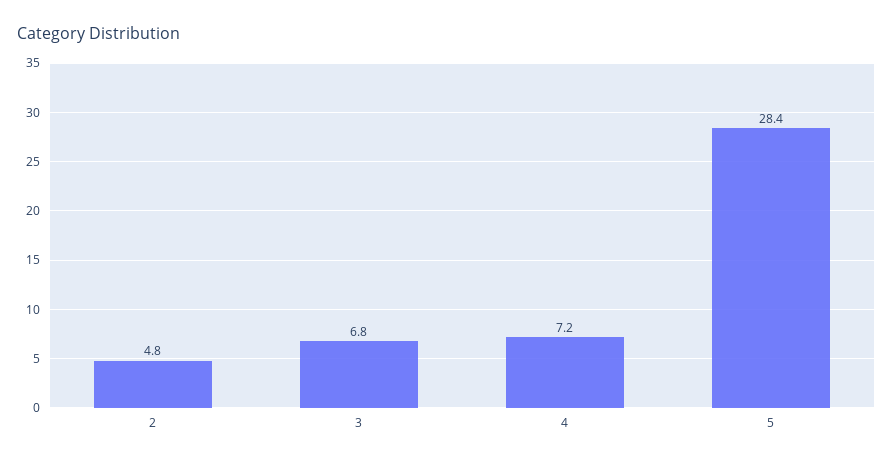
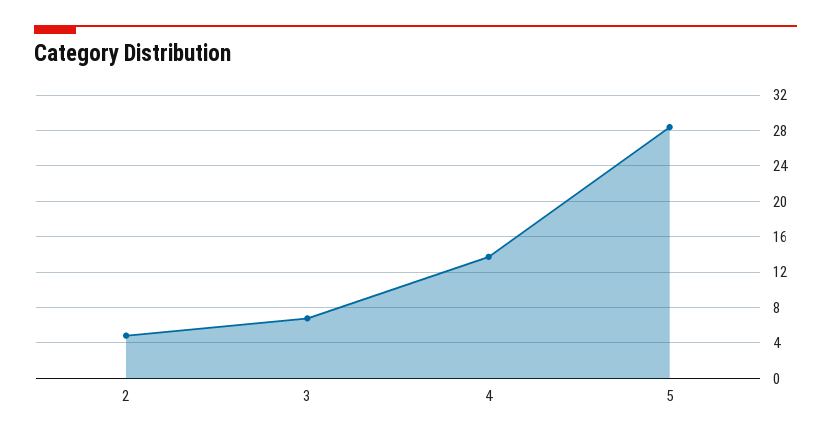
4: 7.2 -> 14

